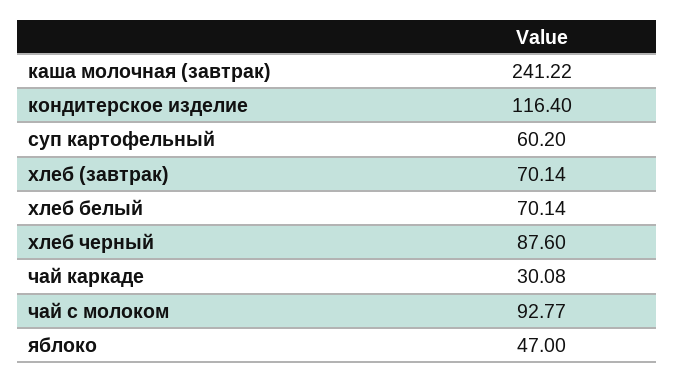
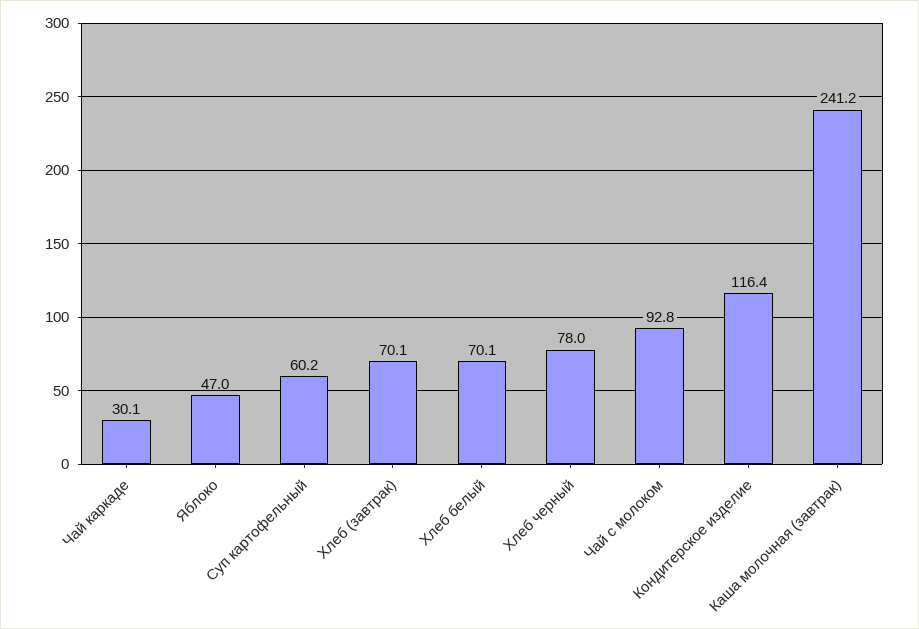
хлеб черный: 87.6 -> 78

